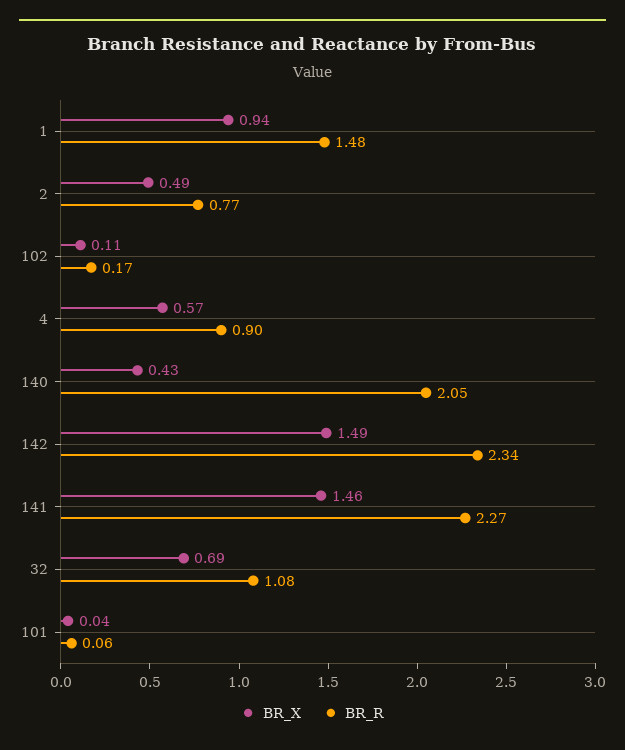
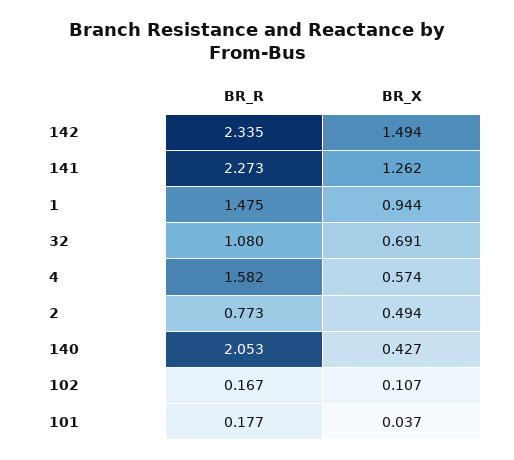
BR_R, 4: 0.9 -> 1.582
BR_X, 141: 1.46 -> 1.262
BR_R, 101: 0.06 -> 0.177

